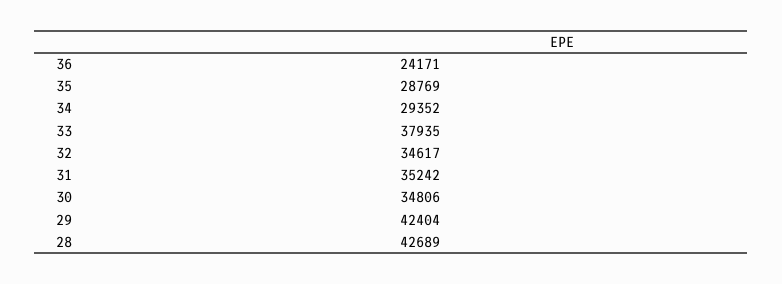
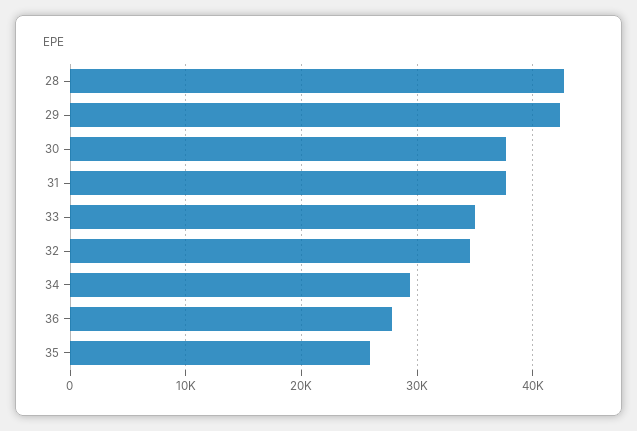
36: 24171 -> 28000
35: 28769 -> 26000
33: 37935 -> 35000
31: 35242 -> 38000
30: 34806 -> 38000

